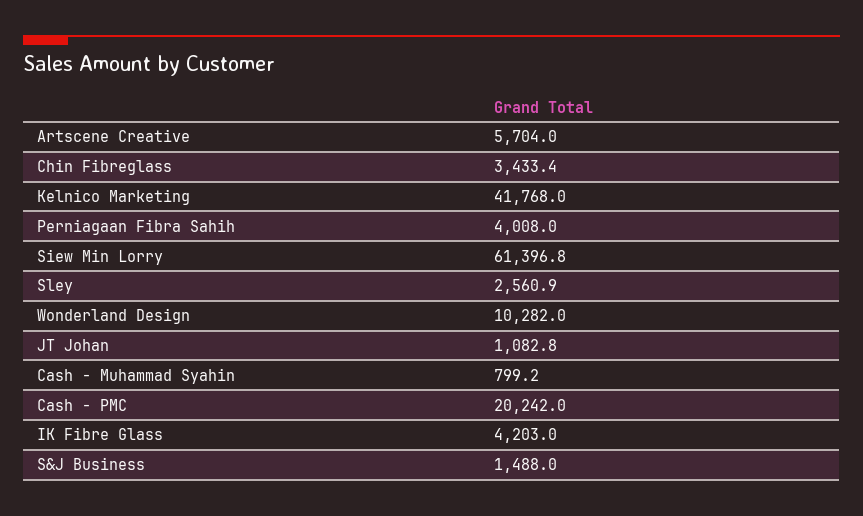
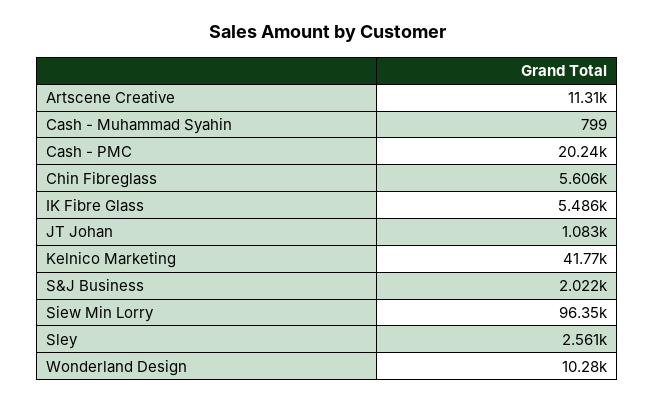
Artscene Creative: 5704 -> 11310
Chin Fibreglass: 3433.4 -> 5606
Perniagaan Fibra Sahih: 4008 -> none
Siew Min Lorry: 61396.8 -> 96350
IK Fibre Glass: 4203 -> 5486
S&J Business: 1488 -> 2022

